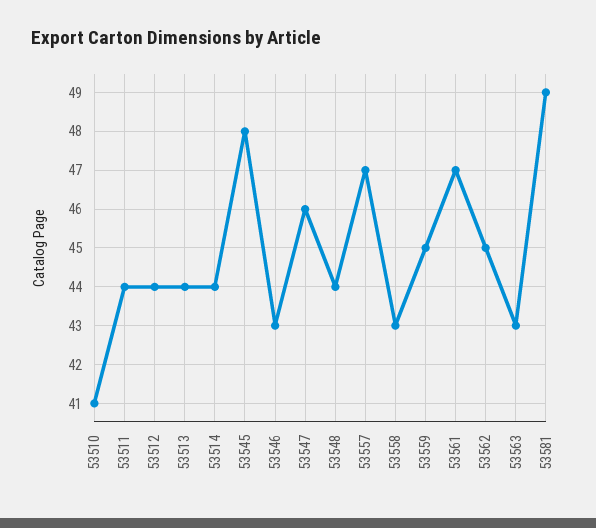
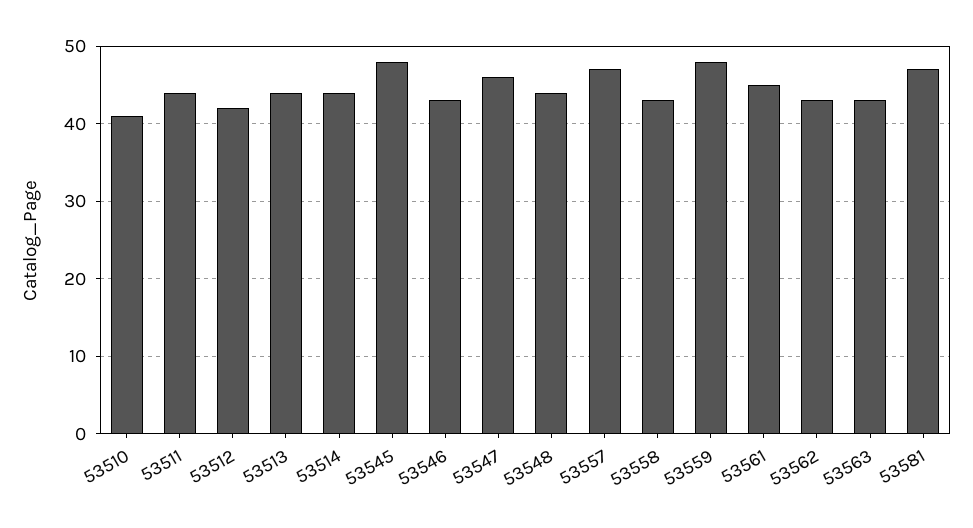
53512: 44 -> 42
53559: 45 -> 48
53561: 47 -> 45
53562: 45 -> 43
53581: 49 -> 47

